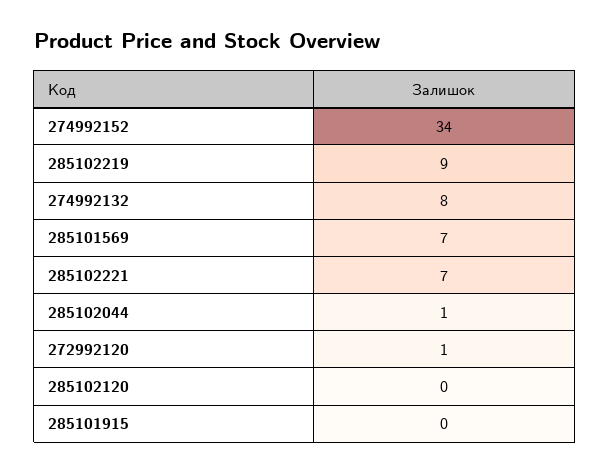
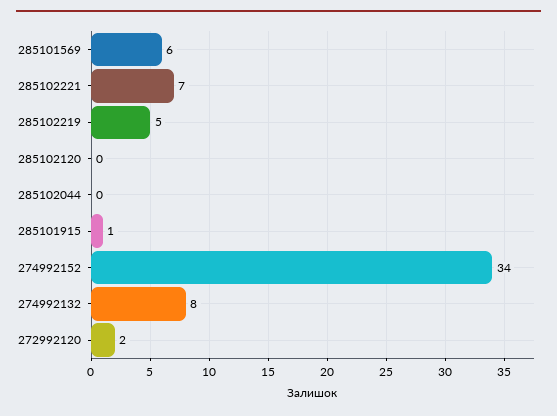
285102219: 9 -> 5
285101569: 7 -> 6
285102044: 1 -> 0
272992120: 1 -> 2
285101915: 0 -> 1

